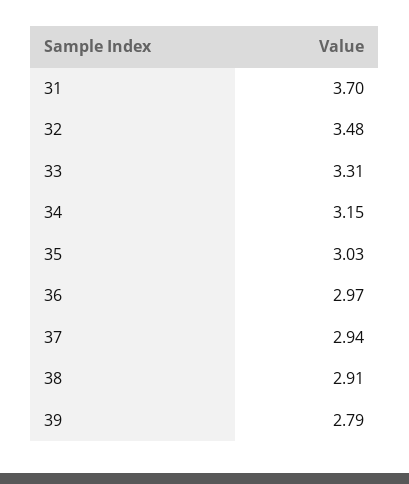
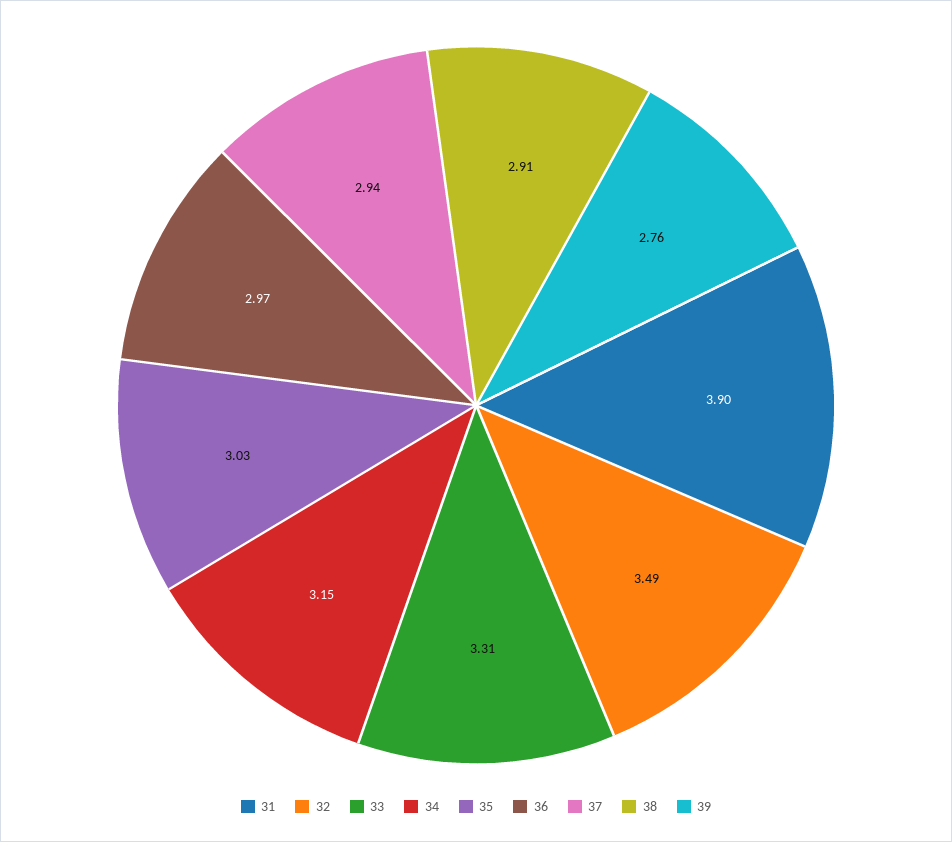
31: 3.7 -> 3.9
32: 3.48 -> 3.49
39: 2.79 -> 2.76

